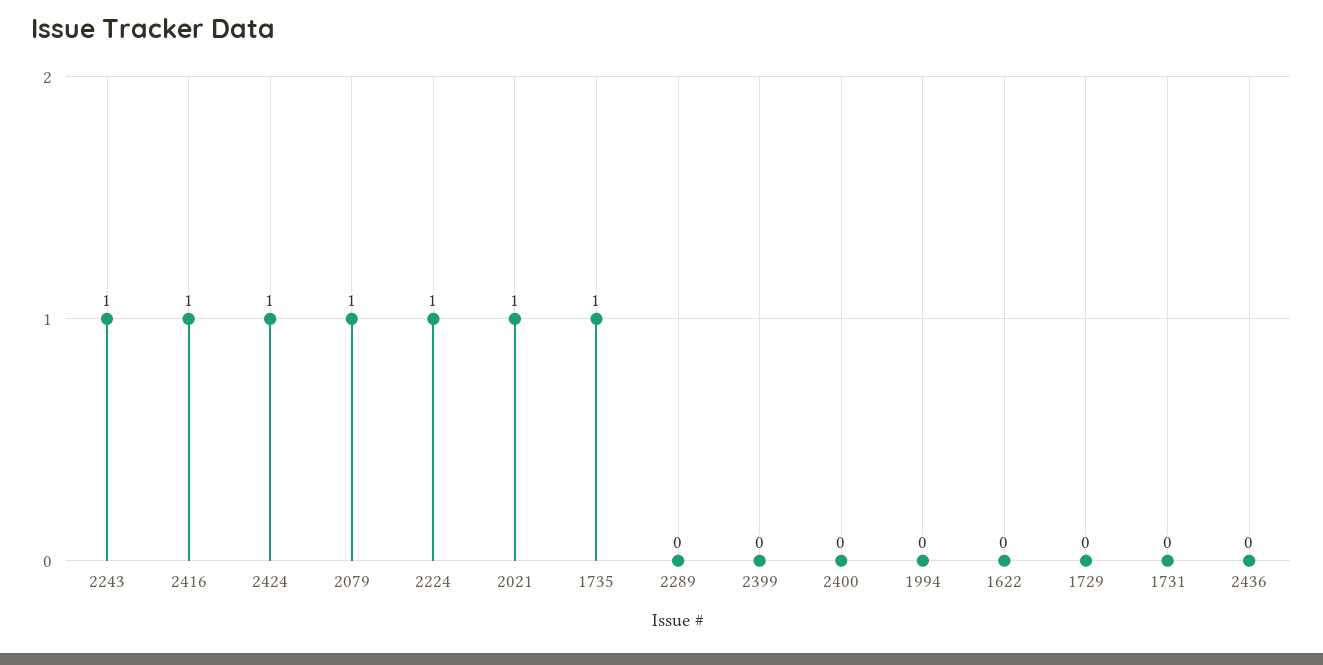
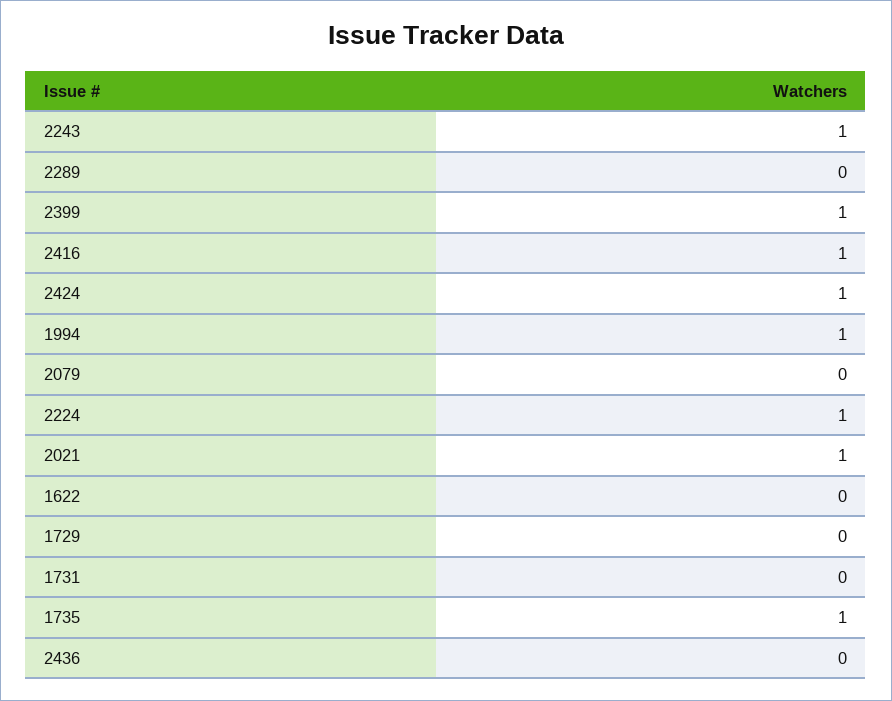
2079: 1 -> 0
2399: 0 -> 1
2400: 0 -> none
1994: 0 -> 1

